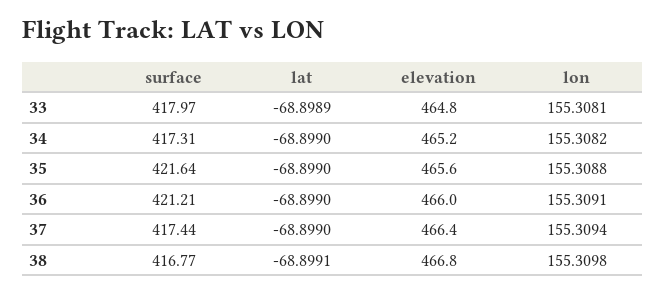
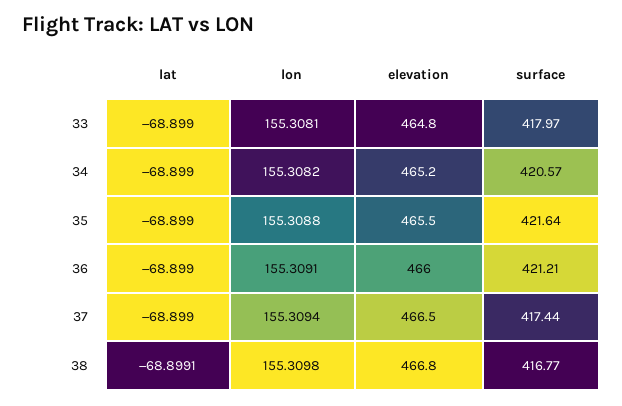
lat, 33: -68.8989 -> -68.899
surface, 34: 417.31 -> 420.57
elevation, 35: 465.6 -> 465.5
elevation, 37: 466.4 -> 466.5

